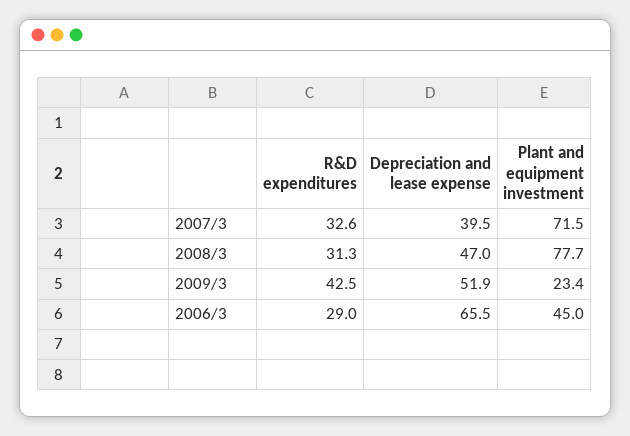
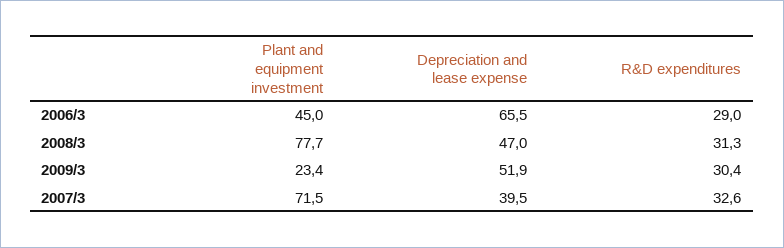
R&D expenditures, 2009/3: 42.5 -> 30.4

